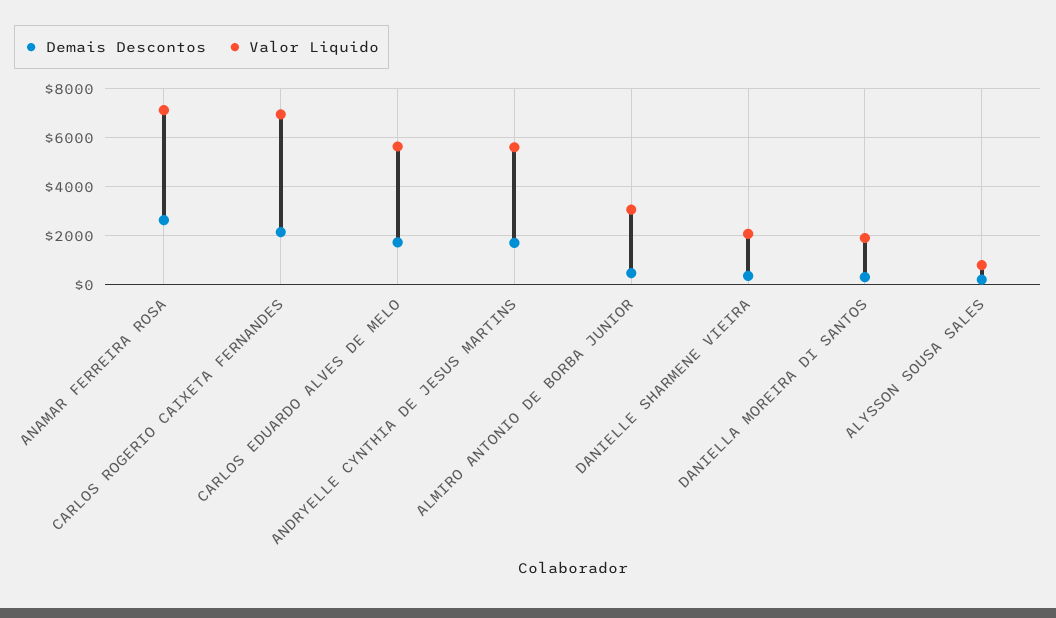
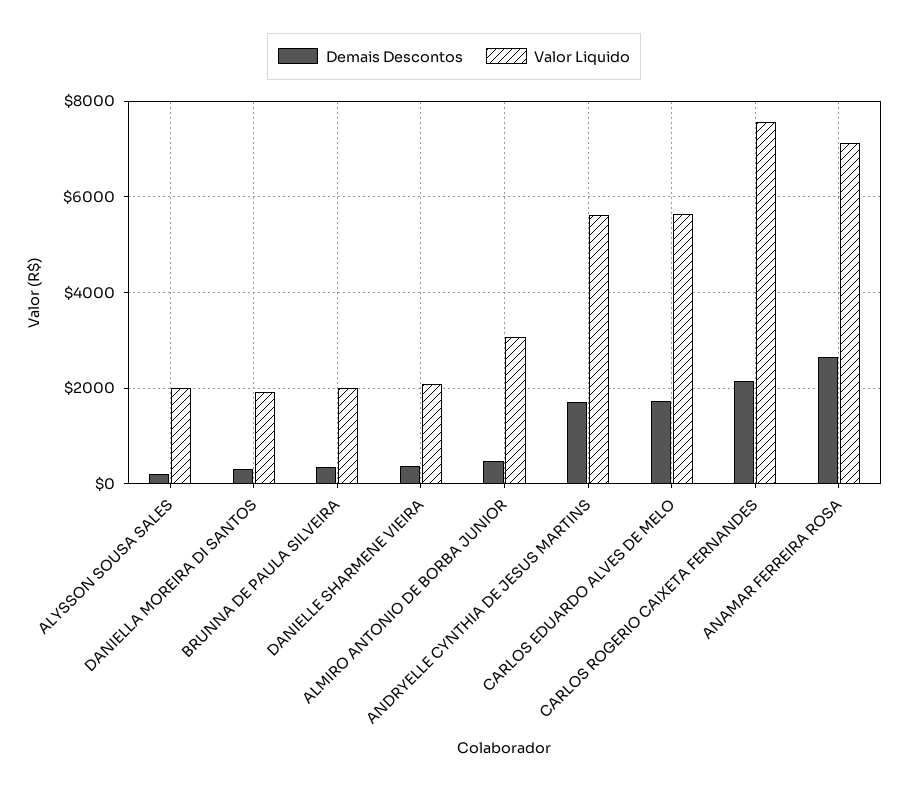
Valor Liquido, CARLOS ROGERIO CAIXETA FERNANDES: 7000 -> 7600
Valor Liquido, ALYSSON SOUSA SALES: 750 -> 2000
Demais Descontos, BRUNNA DE PAULA SILVEIRA: none -> 400
Valor Liquido, BRUNNA DE PAULA SILVEIRA: none -> 2000

